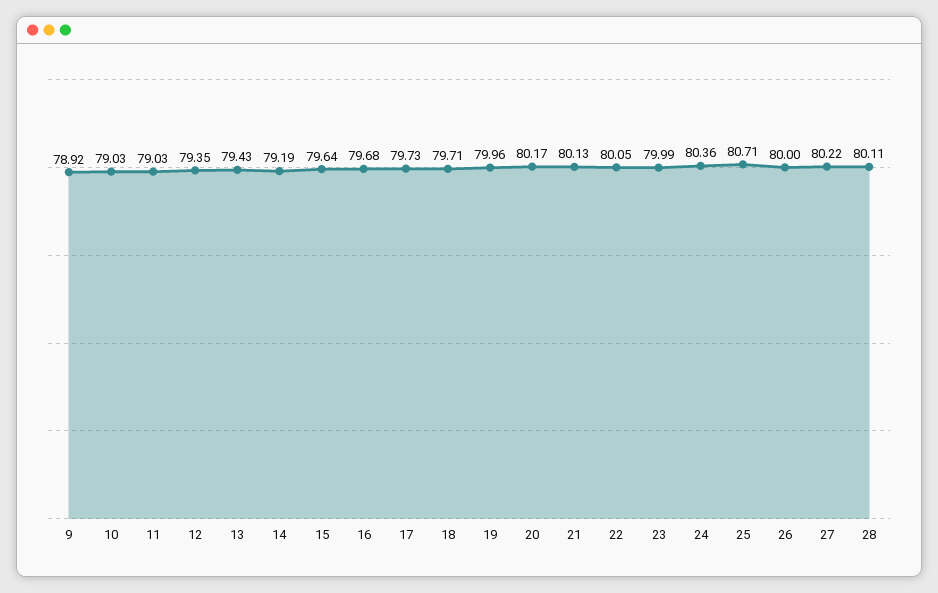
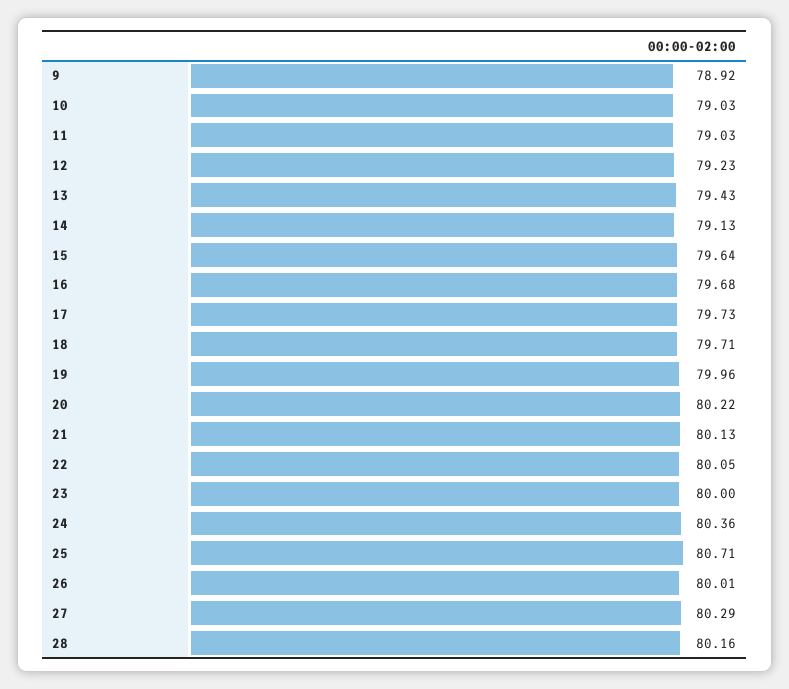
12: 79.35 -> 79.23
14: 79.19 -> 79.13
20: 80.17 -> 80.22
23: 79.99 -> 80
26: 80 -> 80.01
27: 80.22 -> 80.29
28: 80.11 -> 80.16

